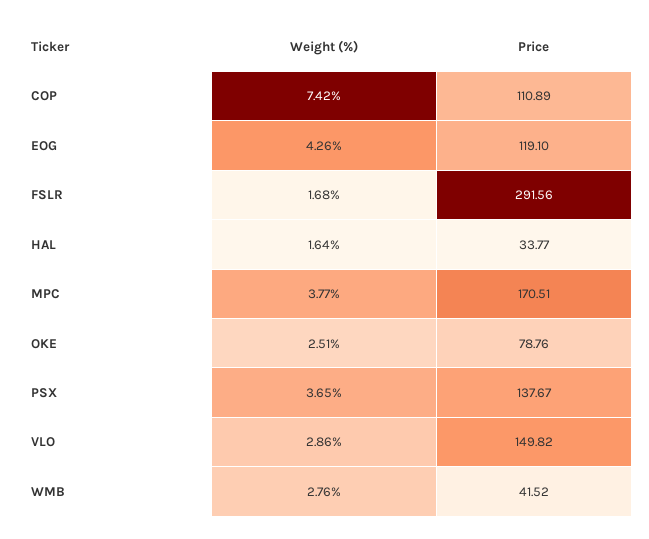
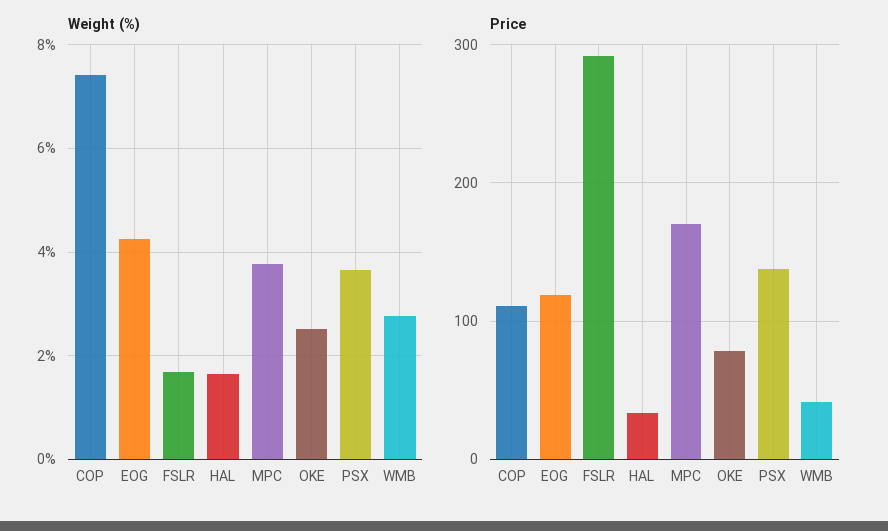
Weight (%), VLO: 2.86 -> none
Price, VLO: 149.82 -> none

